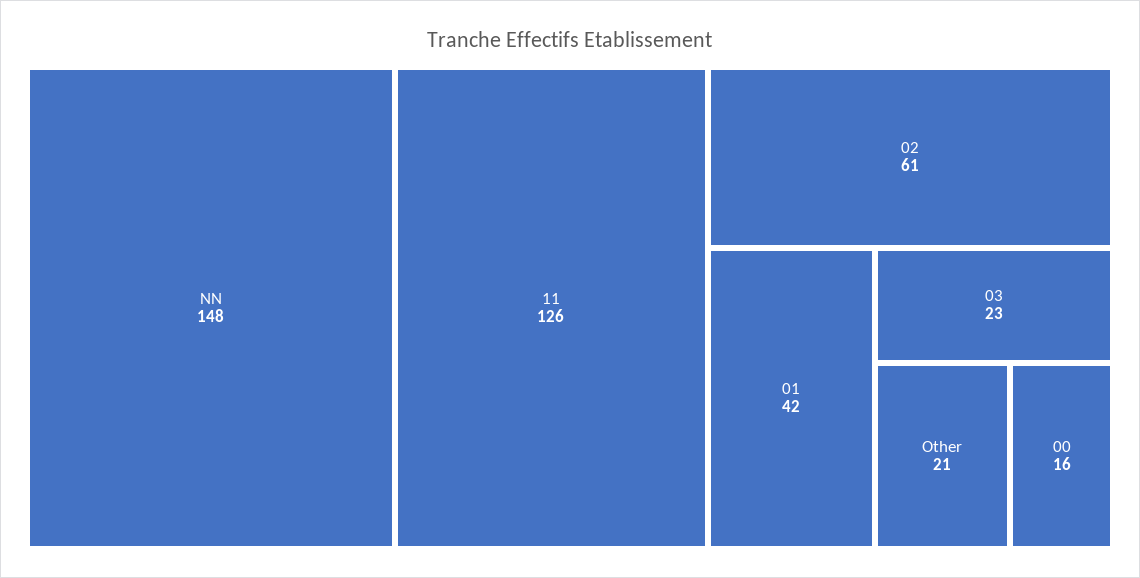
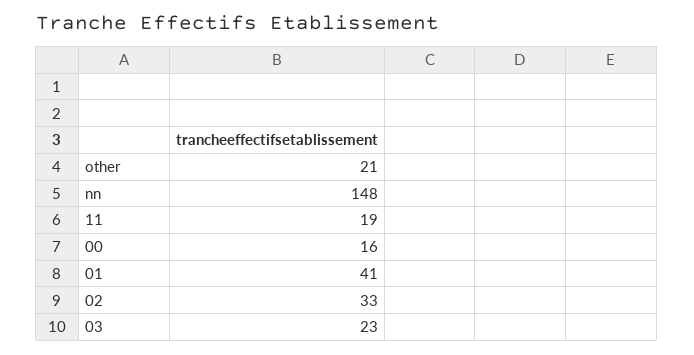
11: 126 -> 19
02: 61 -> 33
01: 42 -> 41

